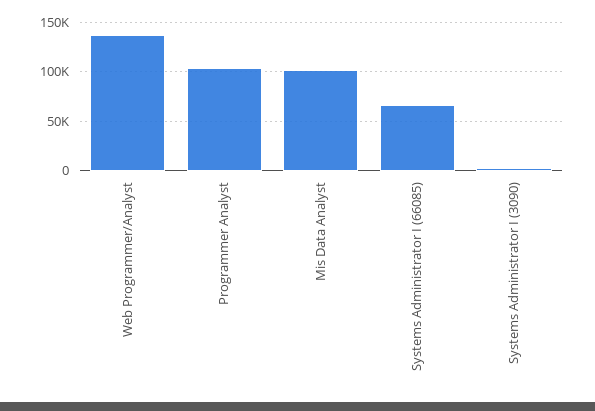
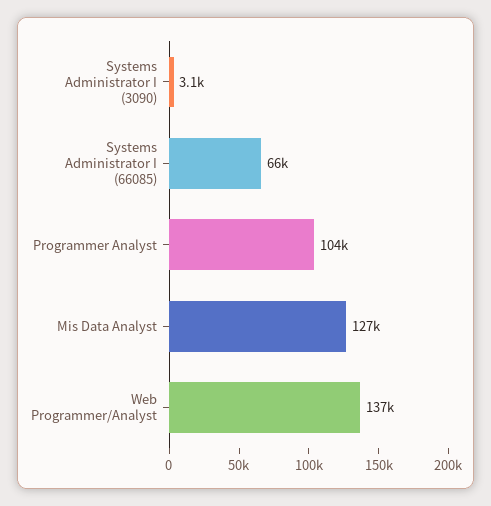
Mis Data Analyst: 100000 -> 127000

